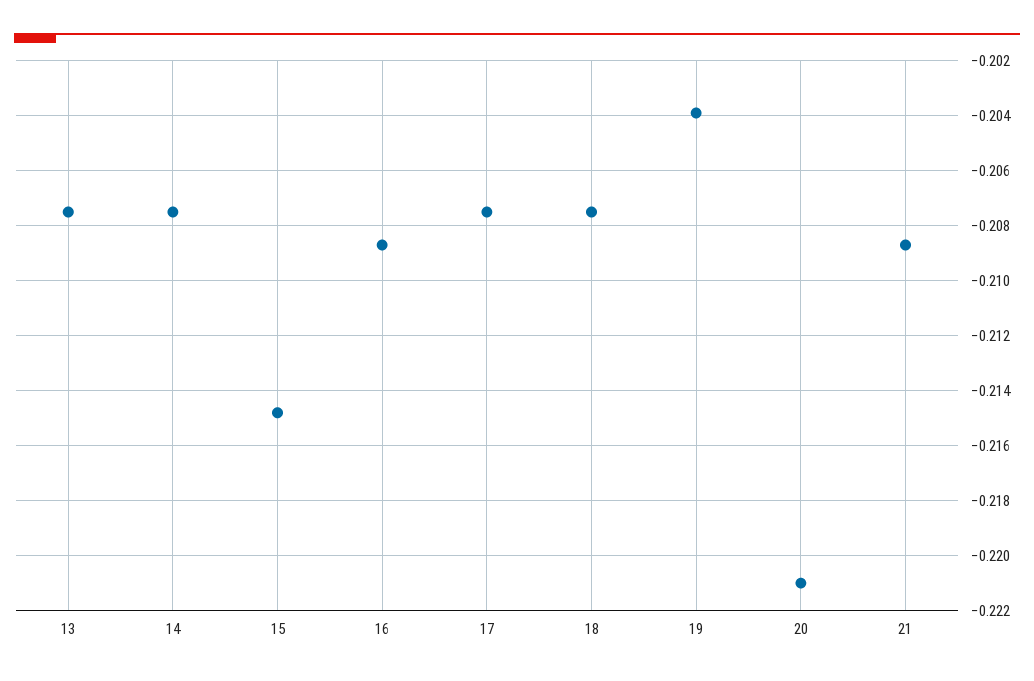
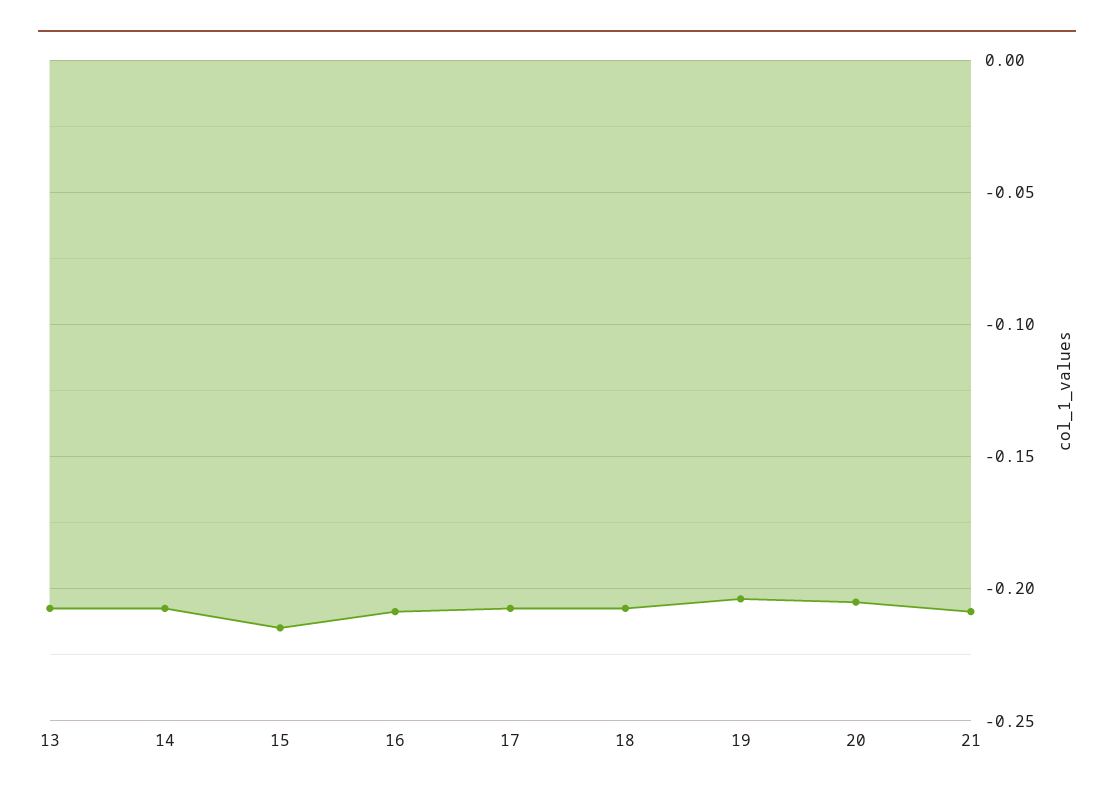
20: -0.221 -> -0.205

